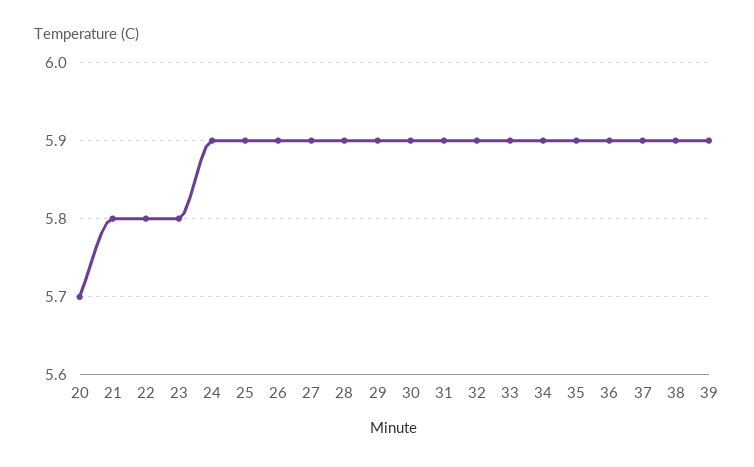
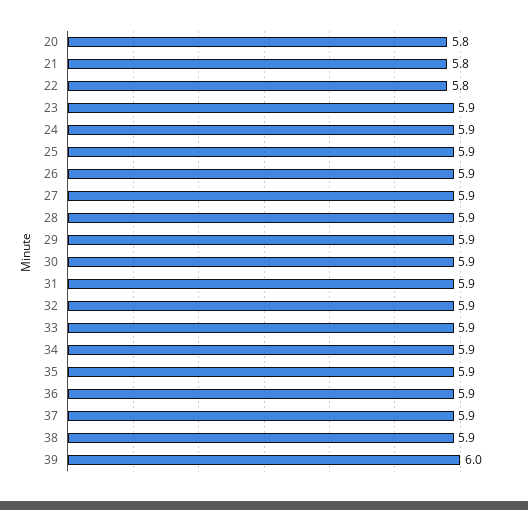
20: 5.7 -> 5.8
23: 5.8 -> 5.9
39: 5.9 -> 6

